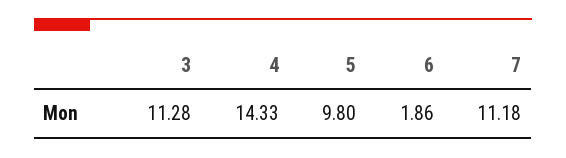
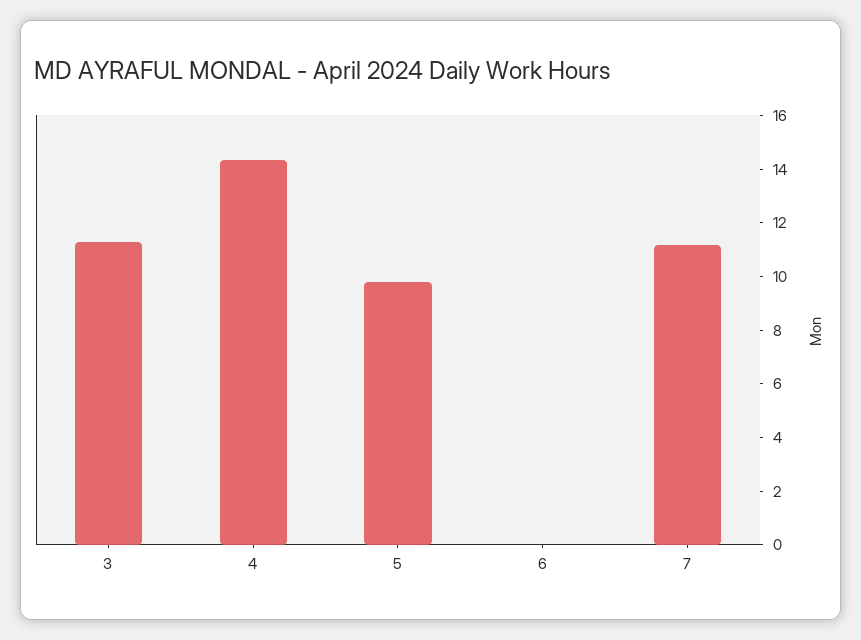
6: 1.86 -> 0

